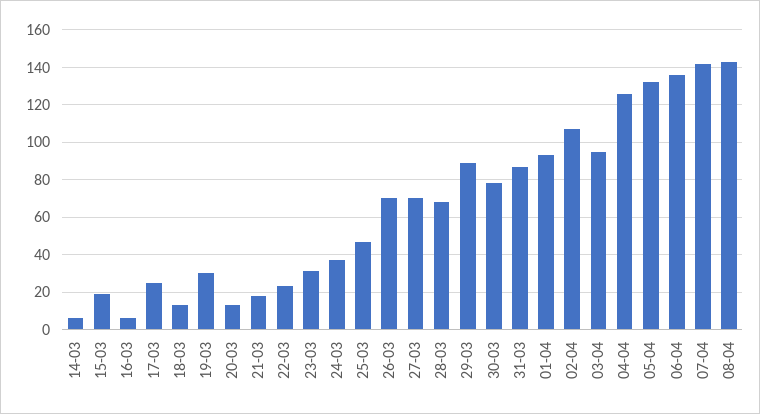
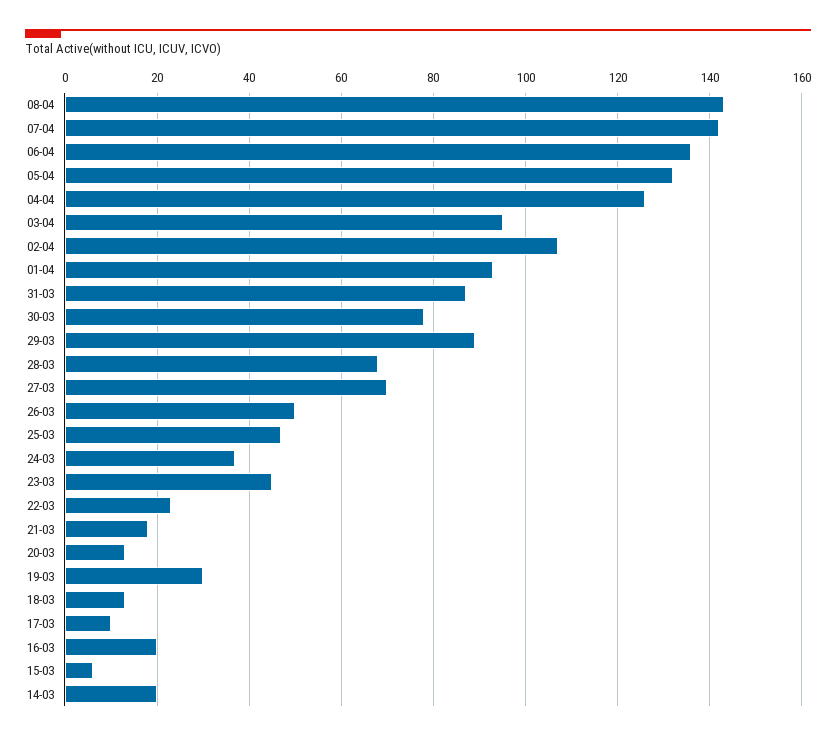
14-03: 5 -> 20
15-03: 20 -> 5
16-03: 5 -> 20
17-03: 25 -> 10
23-03: 30 -> 45
26-03: 70 -> 50

